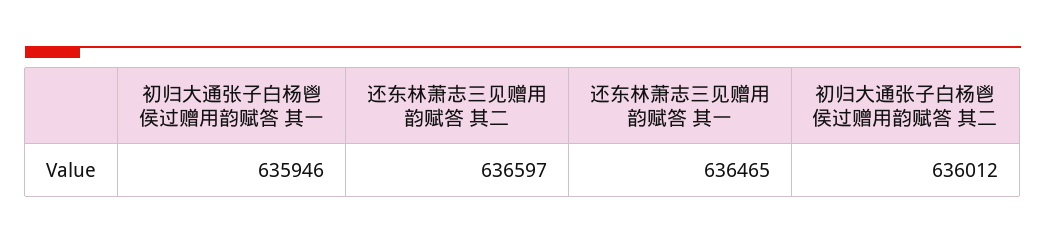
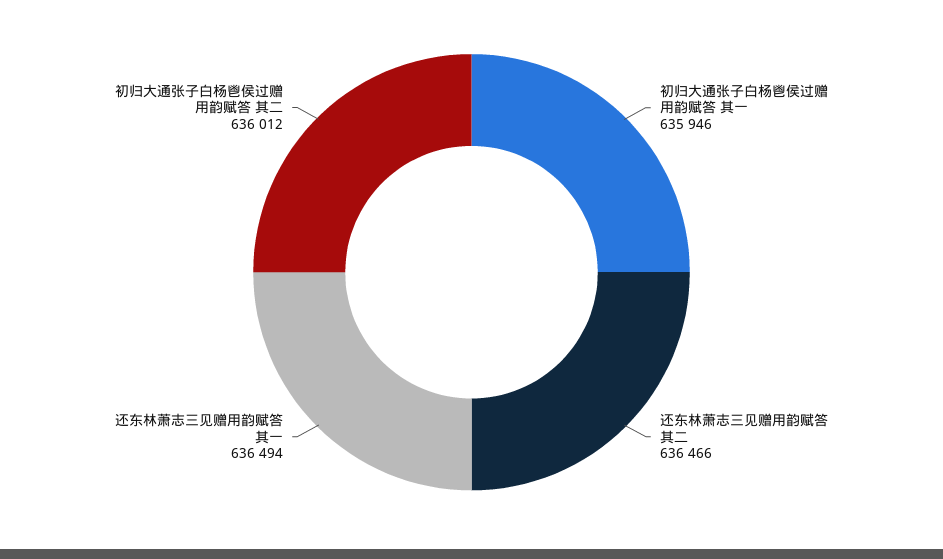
还东林萧志三见赠用韵赋答 其二: 636597 -> 636466
还东林萧志三见赠用韵赋答 其一: 636465 -> 636494

